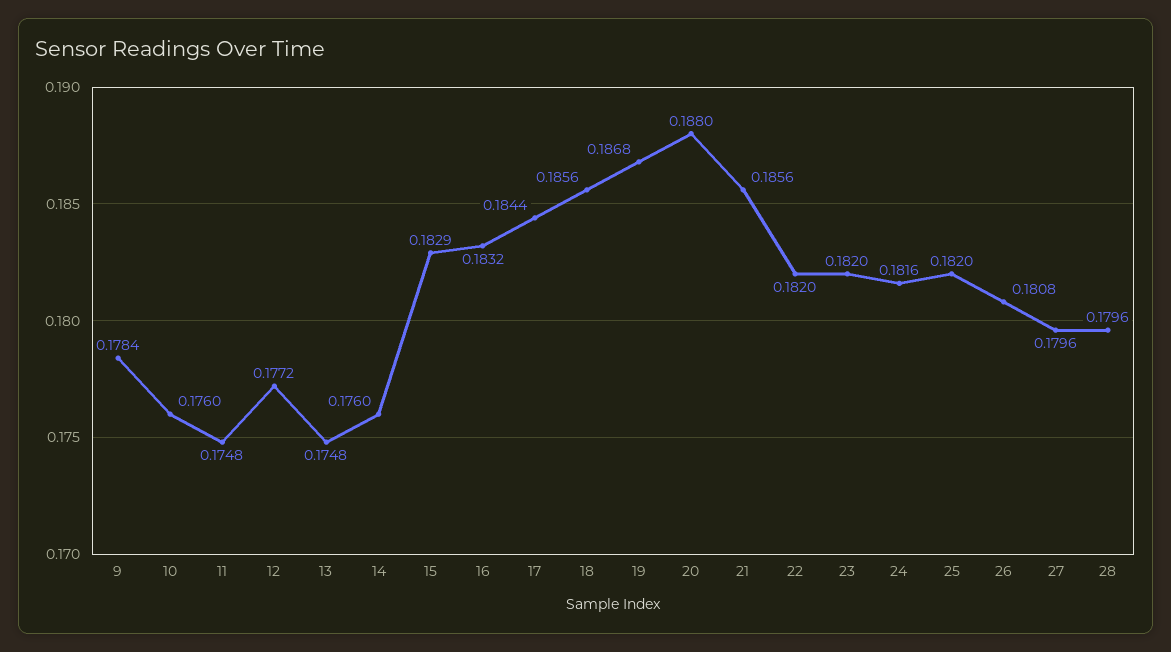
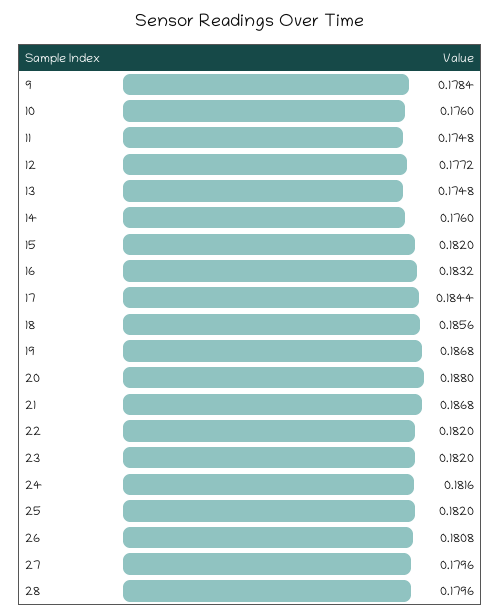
15: 0.1829 -> 0.182
21: 0.1856 -> 0.1868

